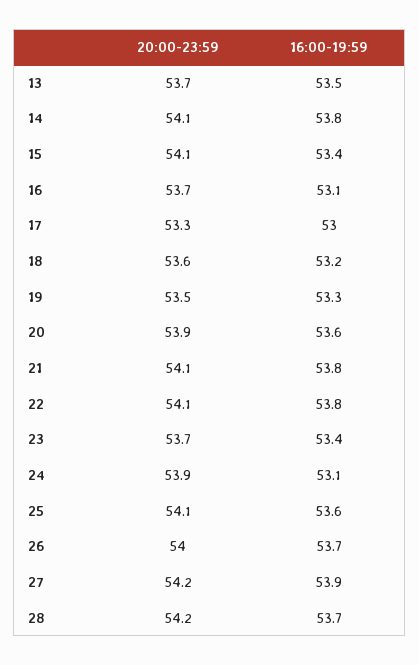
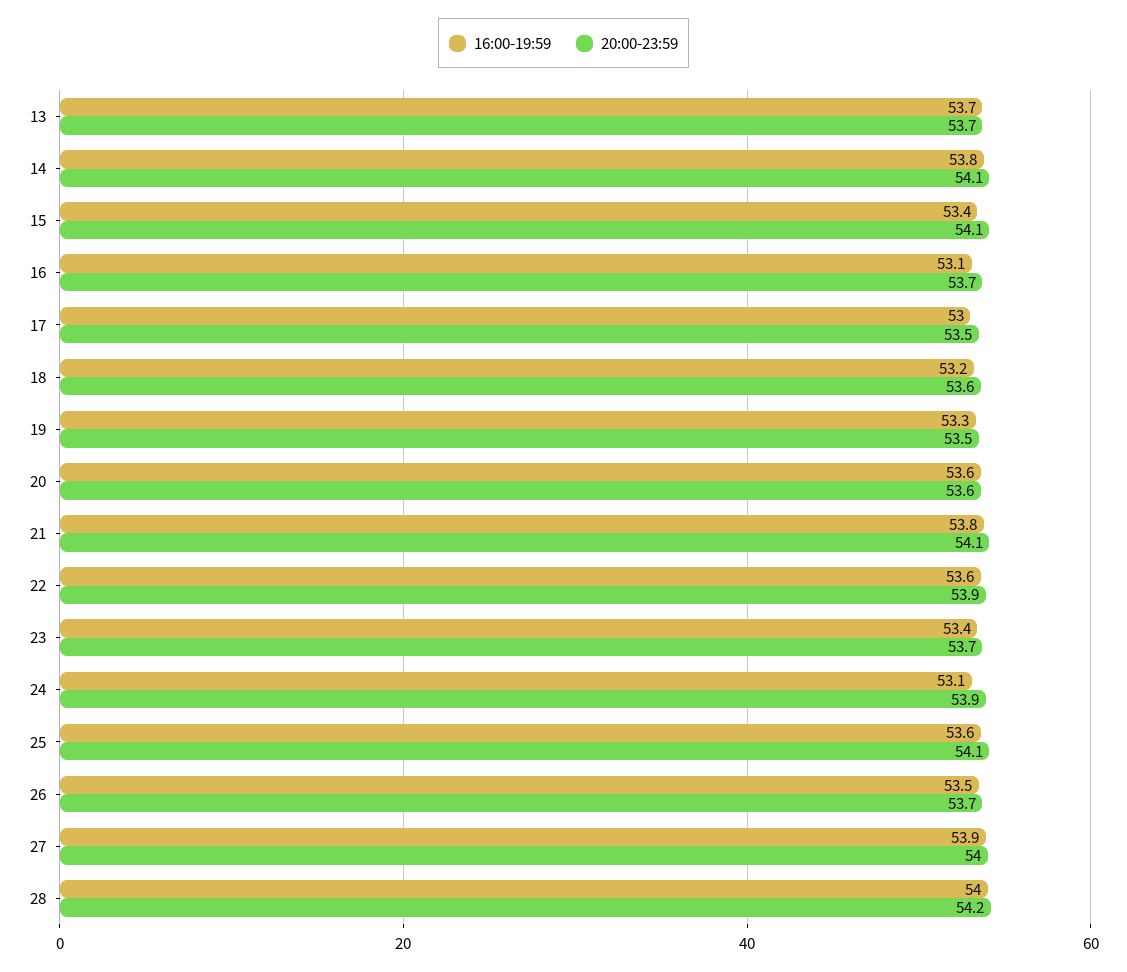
16:00-19:59, 13: 53.5 -> 53.7
20:00-23:59, 17: 53.3 -> 53.5
20:00-23:59, 20: 53.9 -> 53.6
20:00-23:59, 22: 54.1 -> 53.9
16:00-19:59, 22: 53.8 -> 53.6
20:00-23:59, 26: 54 -> 53.7
16:00-19:59, 26: 53.7 -> 53.5
20:00-23:59, 27: 54.2 -> 54
16:00-19:59, 28: 53.7 -> 54

